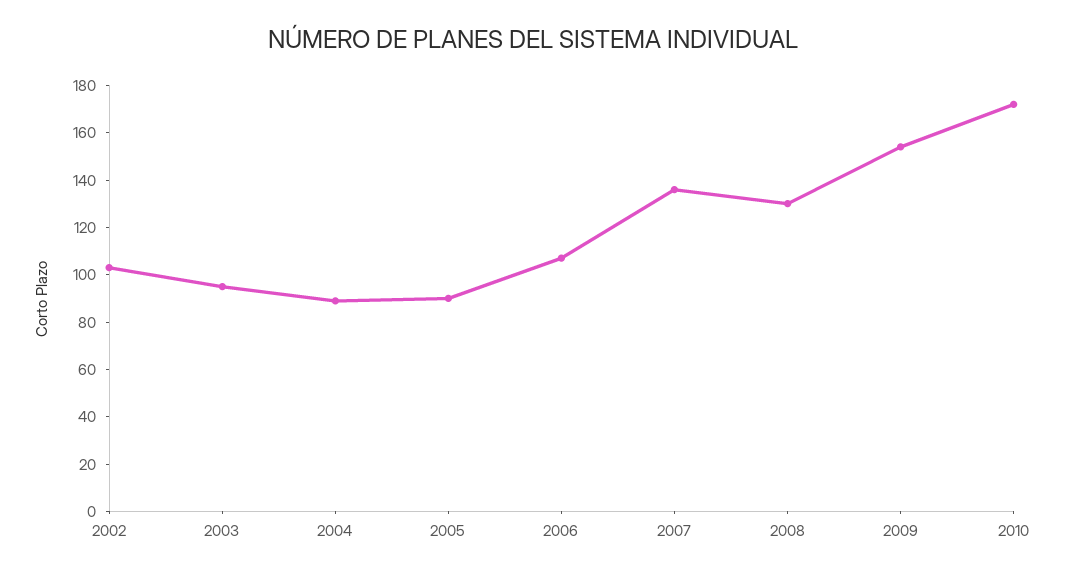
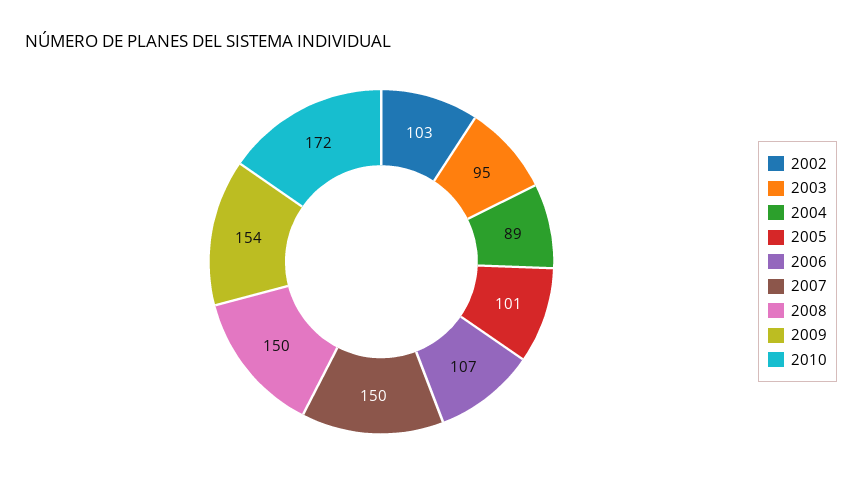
2005: 90 -> 101
2007: 135 -> 150
2008: 130 -> 150

